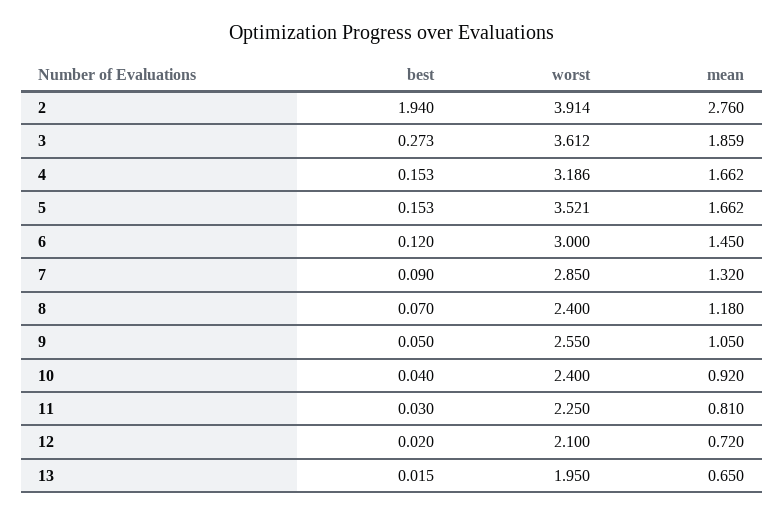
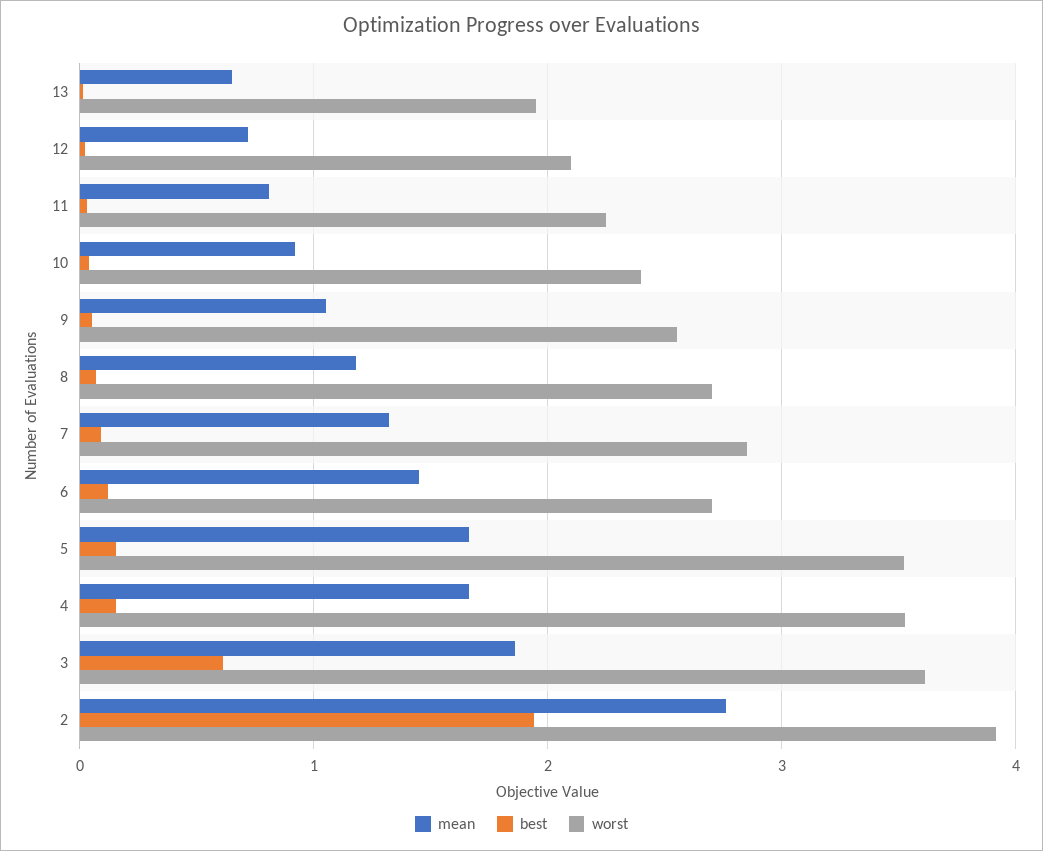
best, 3: 0.273 -> 0.6
worst, 4: 3.186 -> 3.5
worst, 6: 3 -> 2.7
worst, 8: 2.4 -> 2.7

